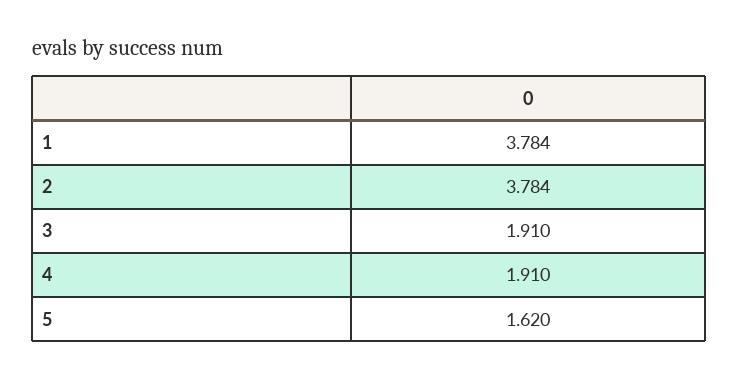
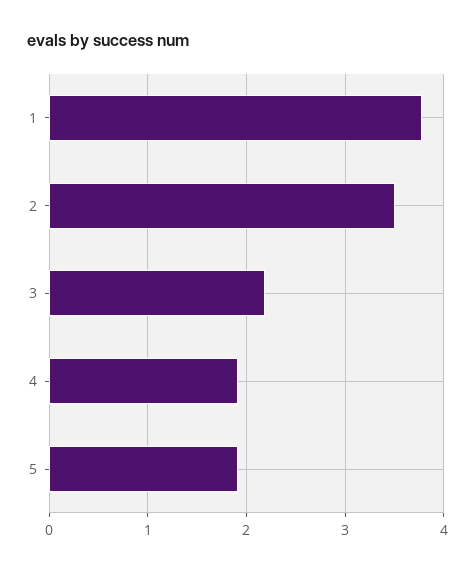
2: 3.784 -> 3.5
3: 1.91 -> 2.2
5: 1.62 -> 1.9

